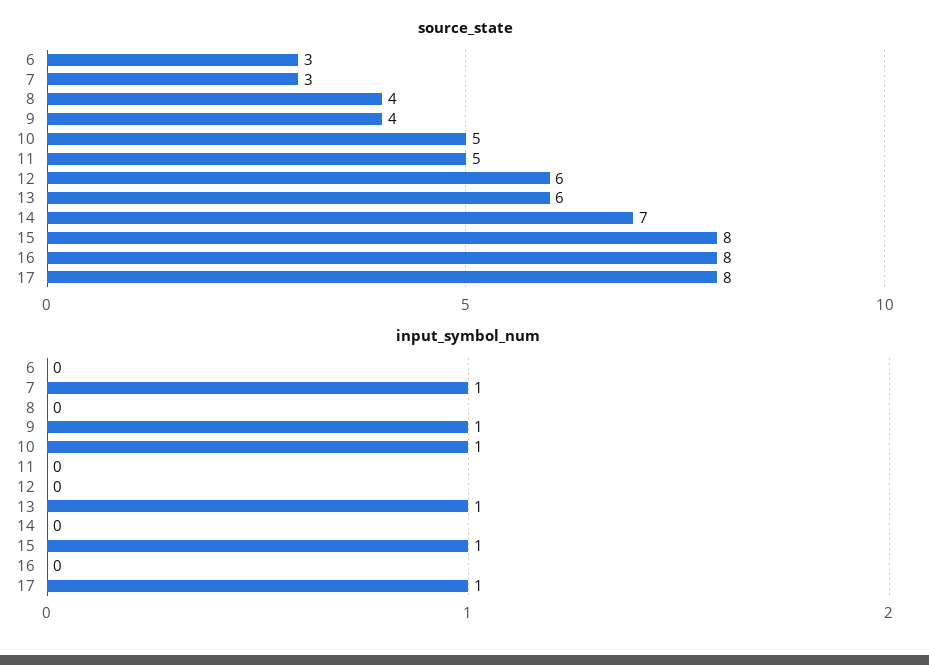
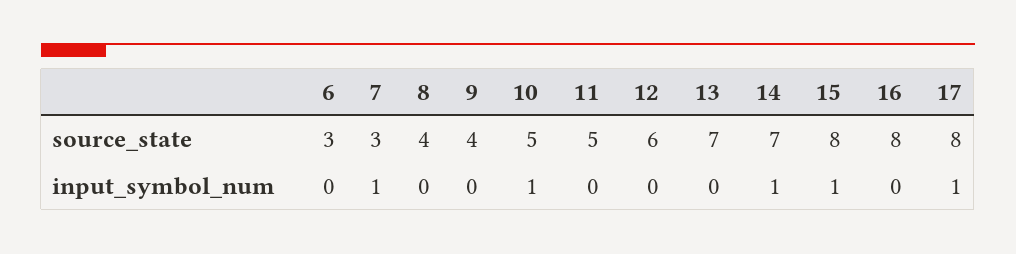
source_state, 13: 6 -> 7
input_symbol_num, 9: 1 -> 0
input_symbol_num, 13: 1 -> 0
input_symbol_num, 14: 0 -> 1

